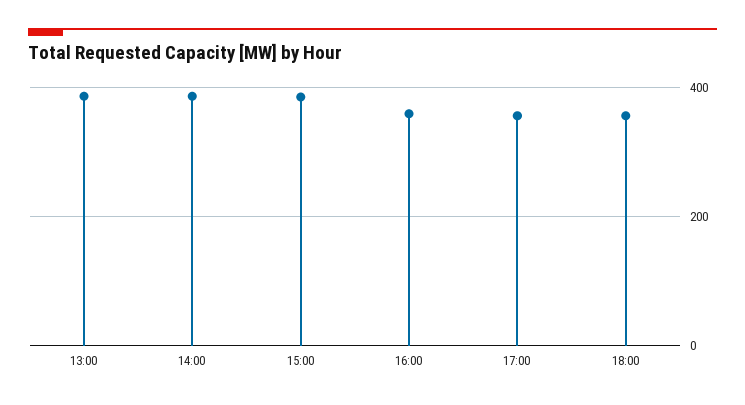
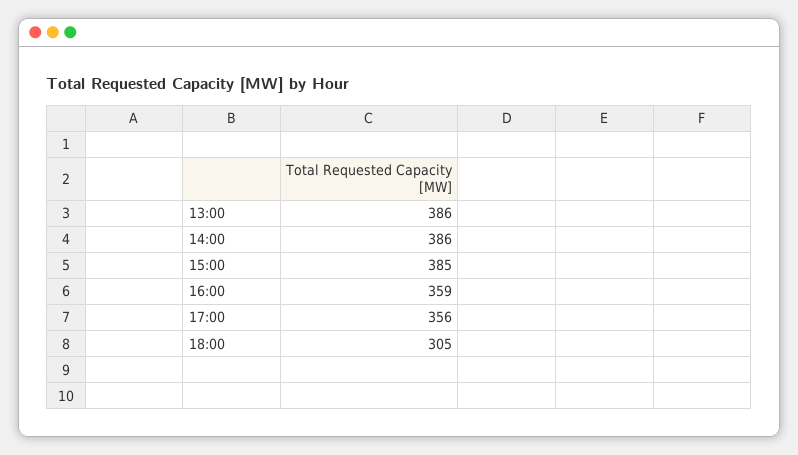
18:00: 360 -> 305

